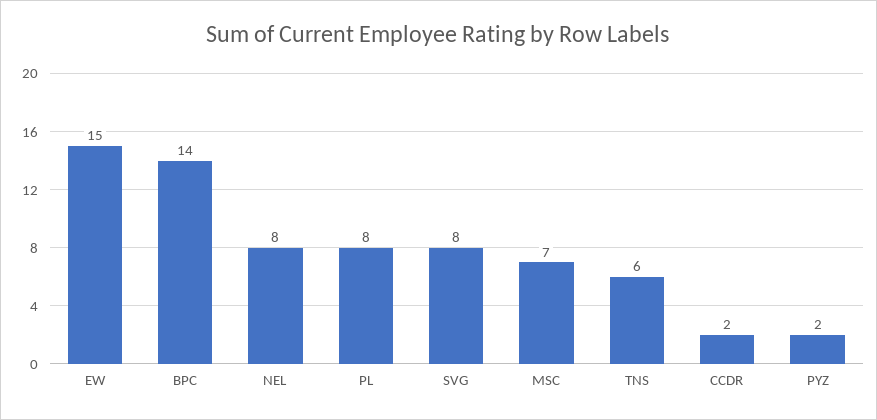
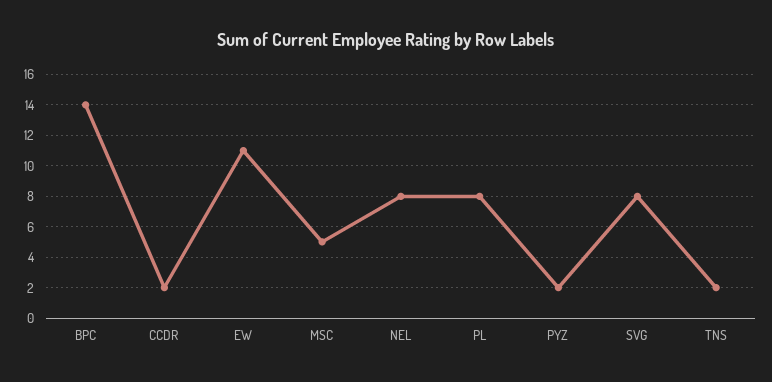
EW: 15 -> 11
MSC: 7 -> 5
TNS: 6 -> 2

